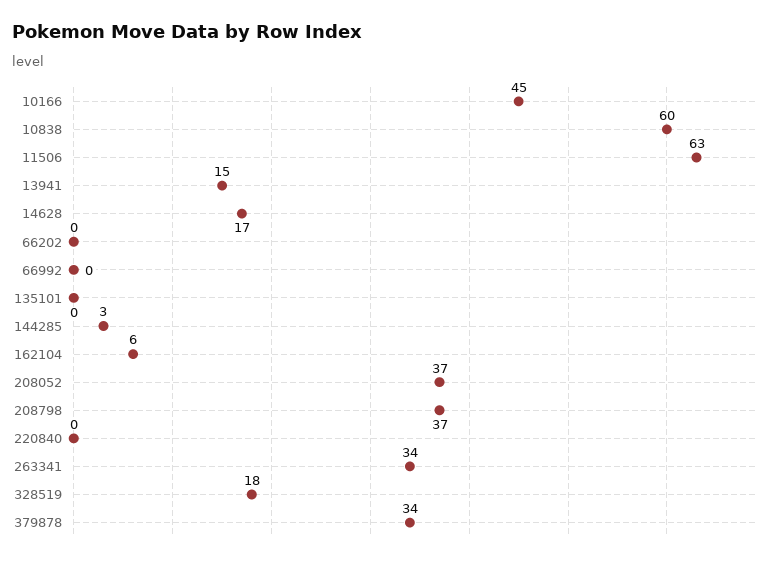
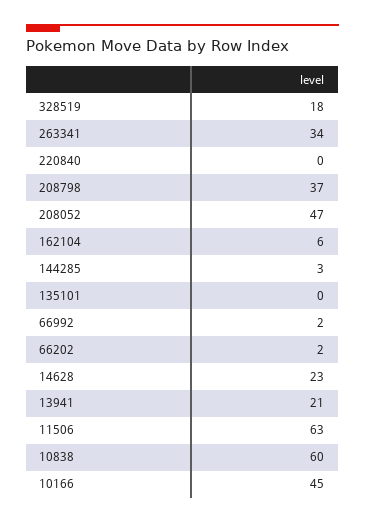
13941: 15 -> 21
14628: 17 -> 23
66202: 0 -> 2
66992: 0 -> 2
208052: 37 -> 47
379878: 34 -> none

